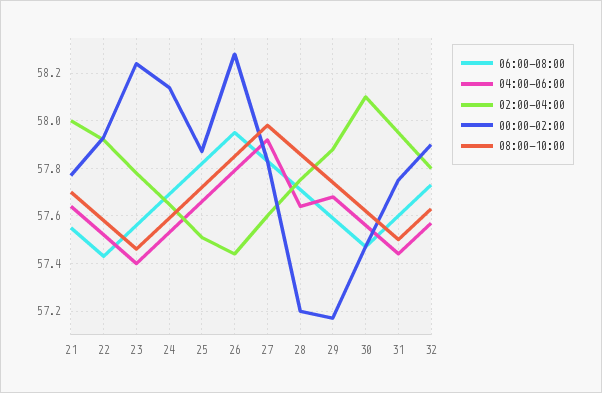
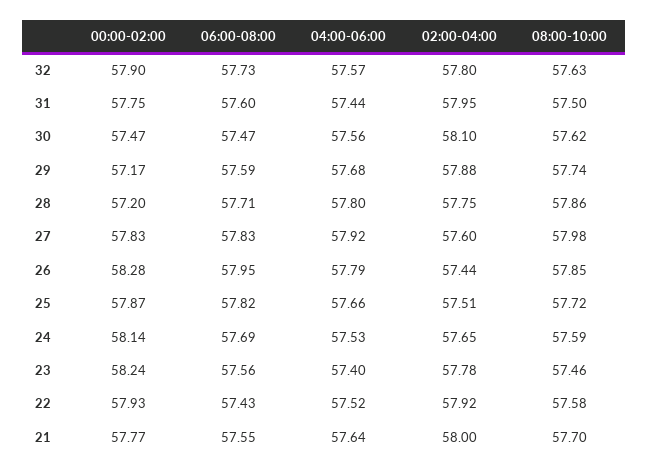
04:00-06:00, 28: 57.65 -> 57.8

